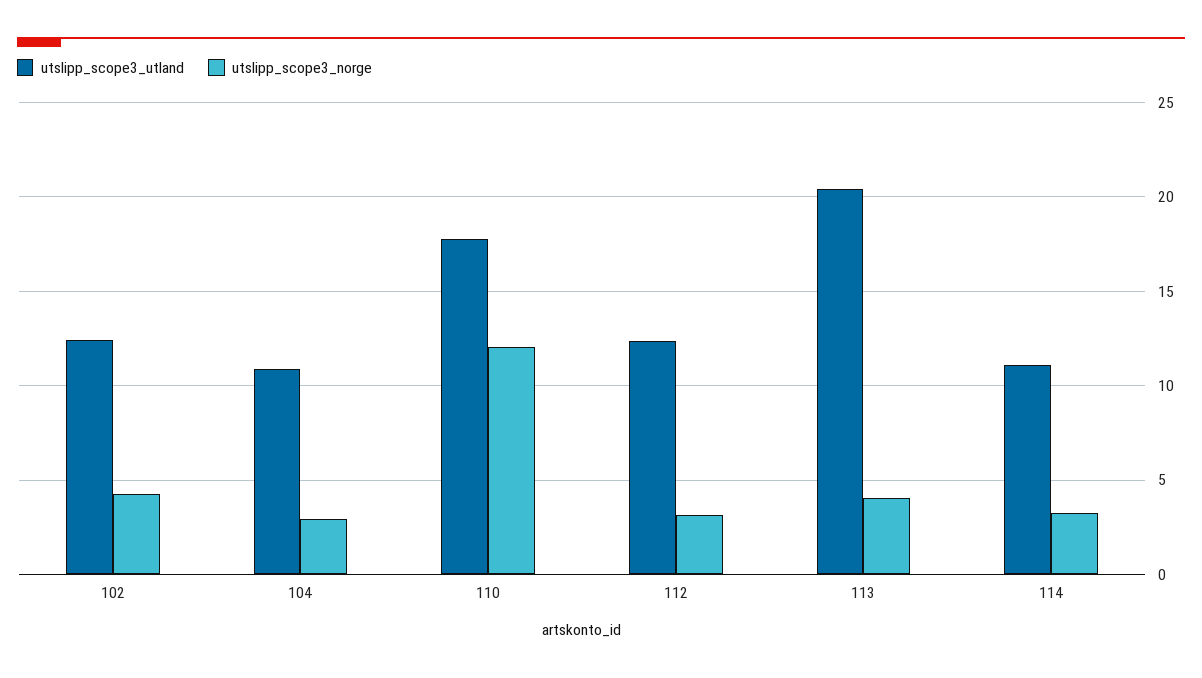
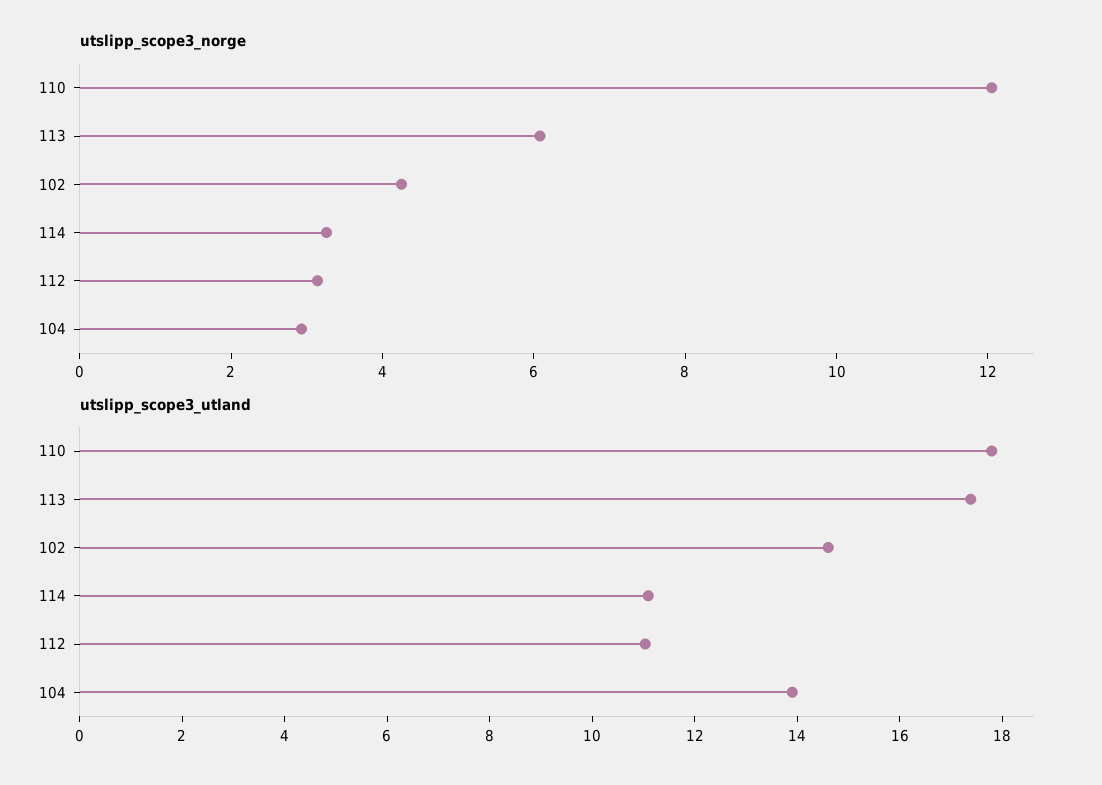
utslipp_scope3_utland, 102: 12.5 -> 14.5
utslipp_scope3_utland, 104: 11 -> 14
utslipp_scope3_utland, 112: 12.5 -> 11
utslipp_scope3_utland, 113: 20.5 -> 17.5
utslipp_scope3_norge, 113: 4 -> 6

